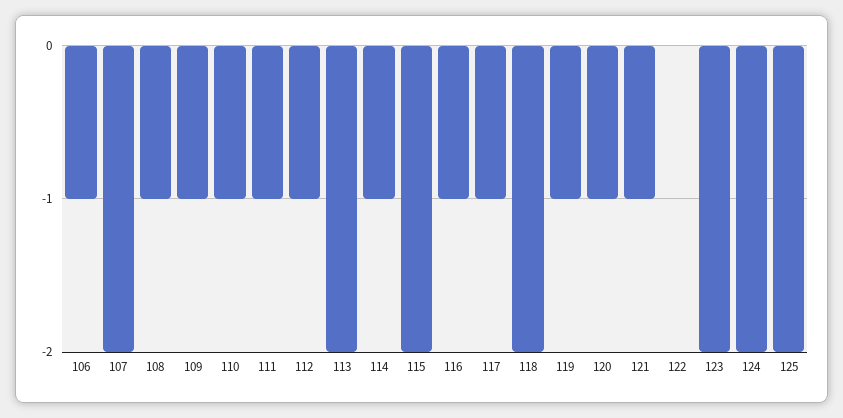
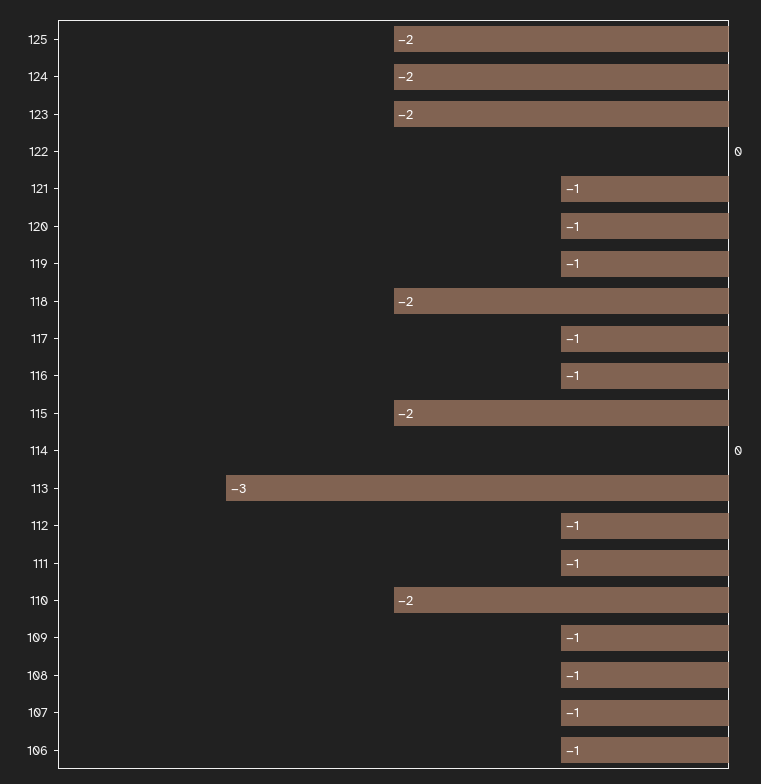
107: -2 -> -1
110: -1 -> -2
113: -2 -> -3
114: -1 -> 0

